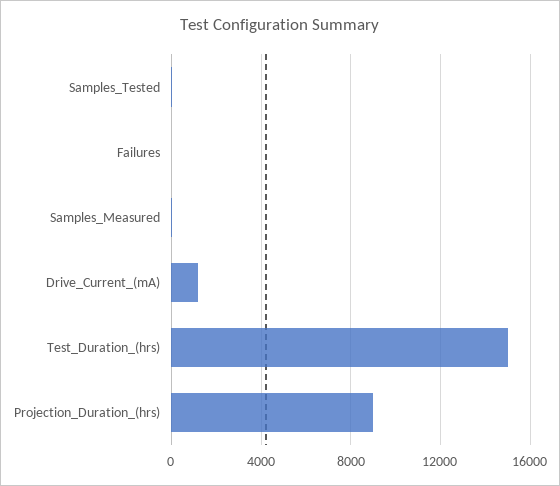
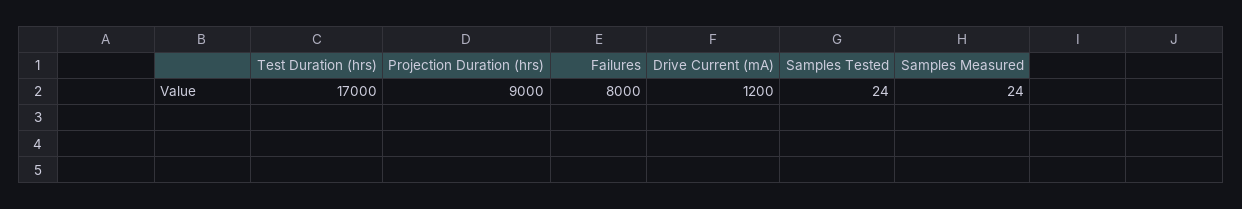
Failures: 0 -> 8000
Test_Duration_(hrs): 15000 -> 17000

